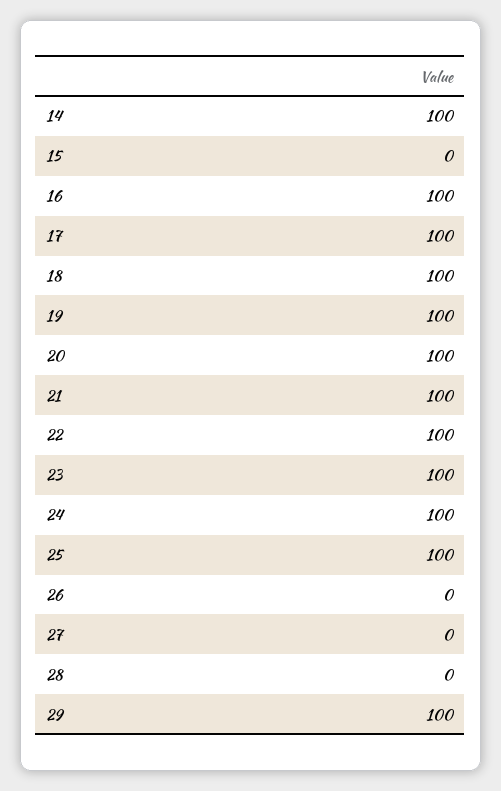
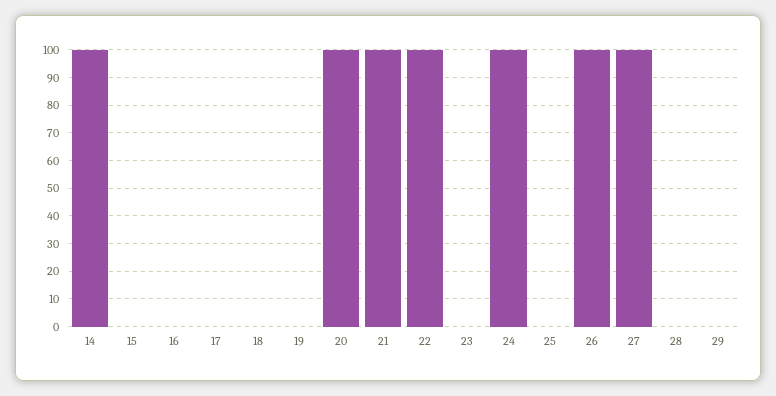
16: 100 -> 0
17: 100 -> 0
18: 100 -> 0
19: 100 -> 0
23: 100 -> 0
25: 100 -> 0
26: 0 -> 100
27: 0 -> 100
29: 100 -> 0

